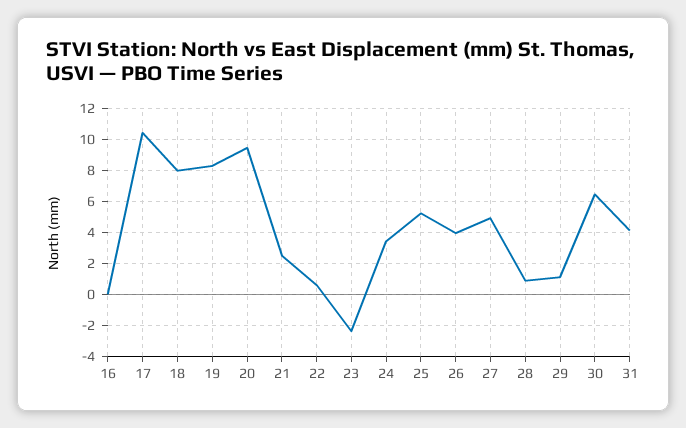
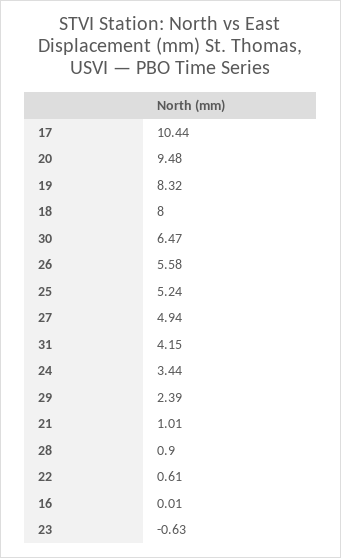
21: 2.5 -> 1.01
23: -2.5 -> -0.63
26: 4 -> 5.58
29: 1 -> 2.39

